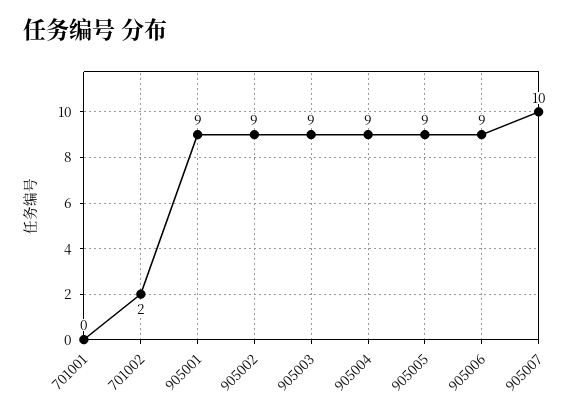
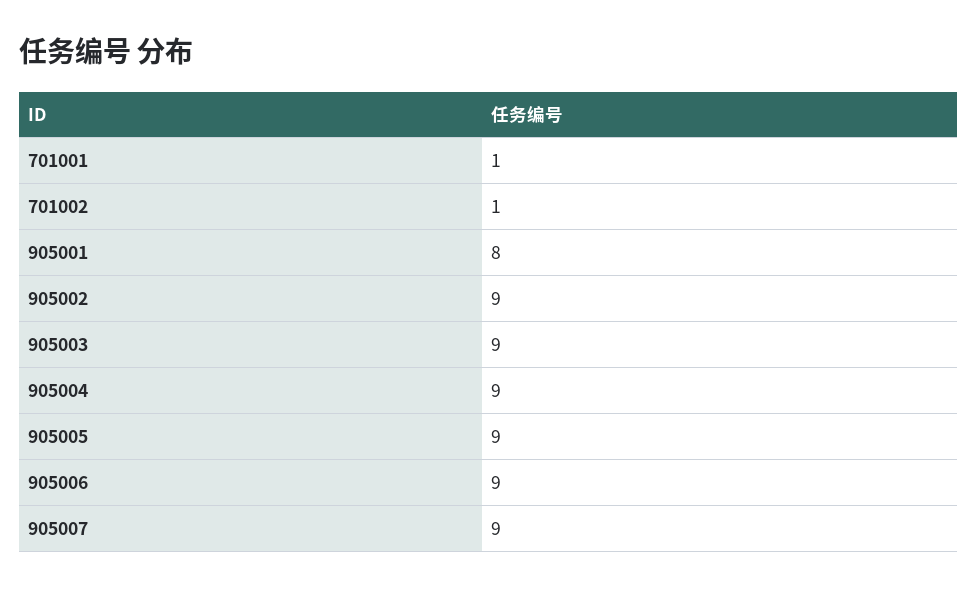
701001: 0 -> 1
701002: 2 -> 1
905001: 9 -> 8
905007: 10 -> 9

